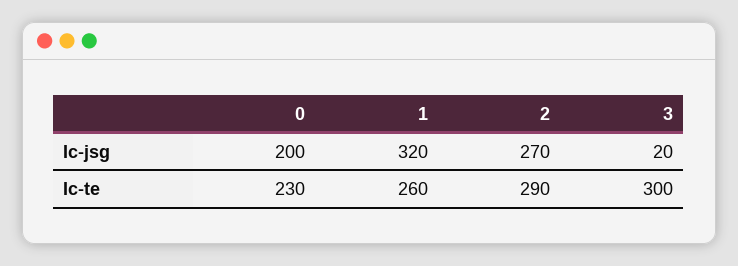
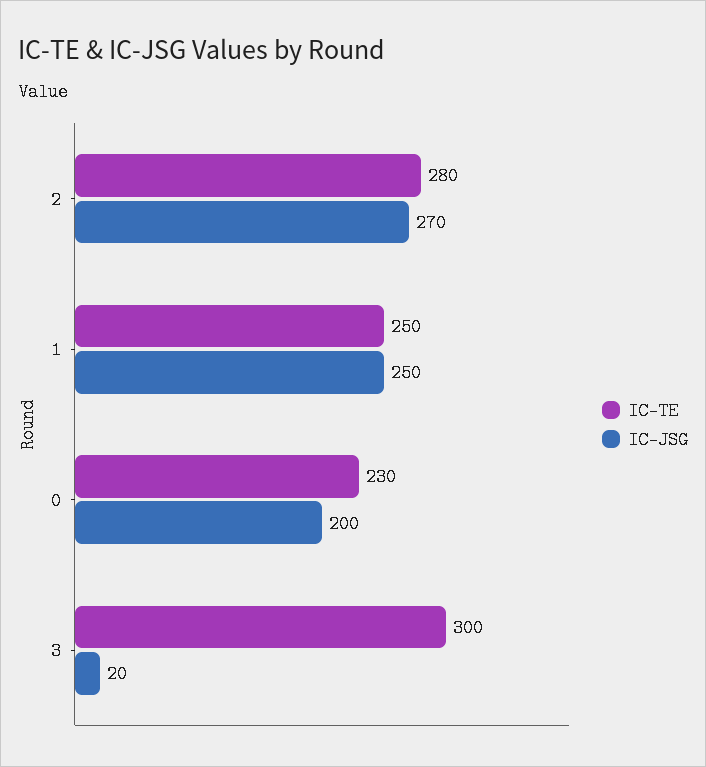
Ic-jsg, 1: 320 -> 250
Ic-te, 1: 260 -> 250
Ic-te, 2: 290 -> 280

